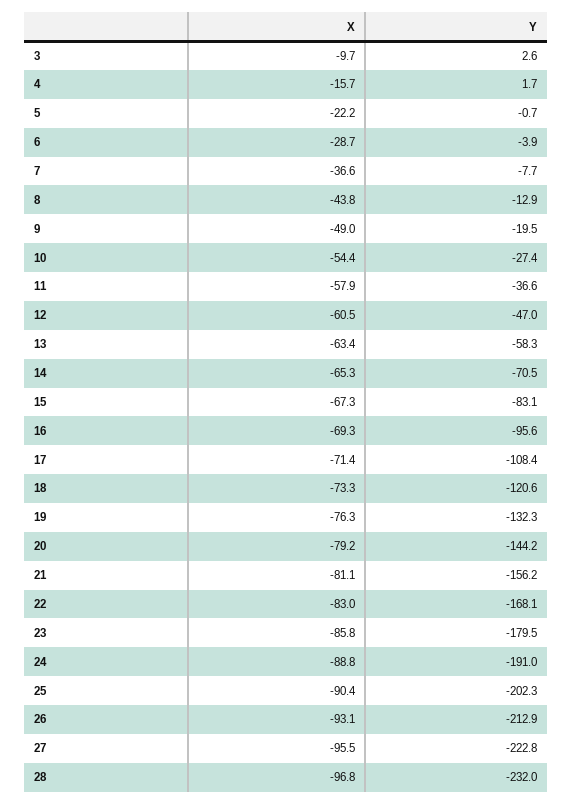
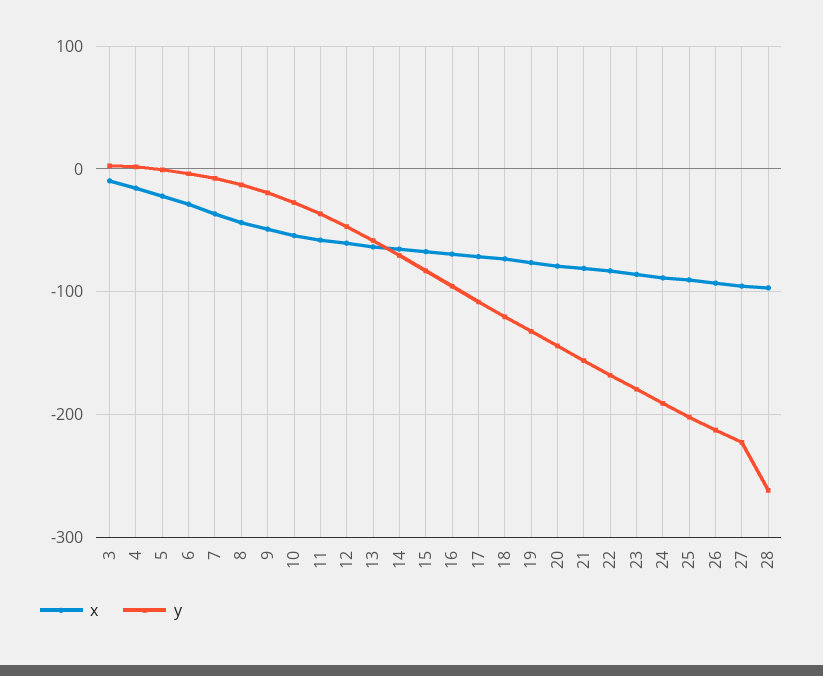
Y, 28: -232 -> -260

